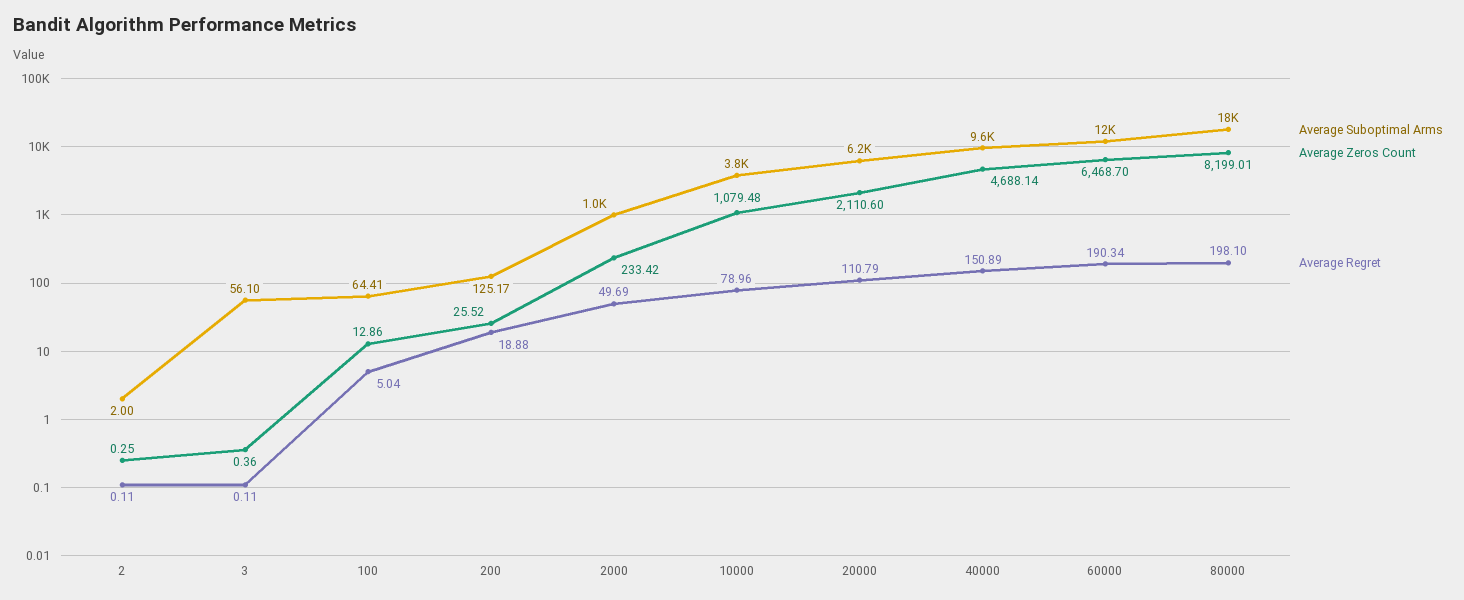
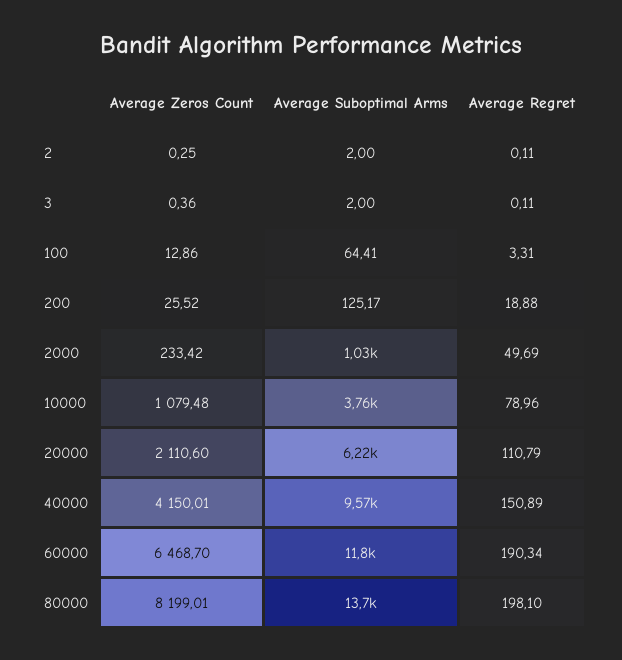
Average Suboptimal Arms, 3: 56.1 -> 2
Average Regret, 100: 5.04 -> 3.31
Average Zeros Count, 40000: 4688.14 -> 4150.01
Average Suboptimal Arms, 80000: 18000 -> 13700

